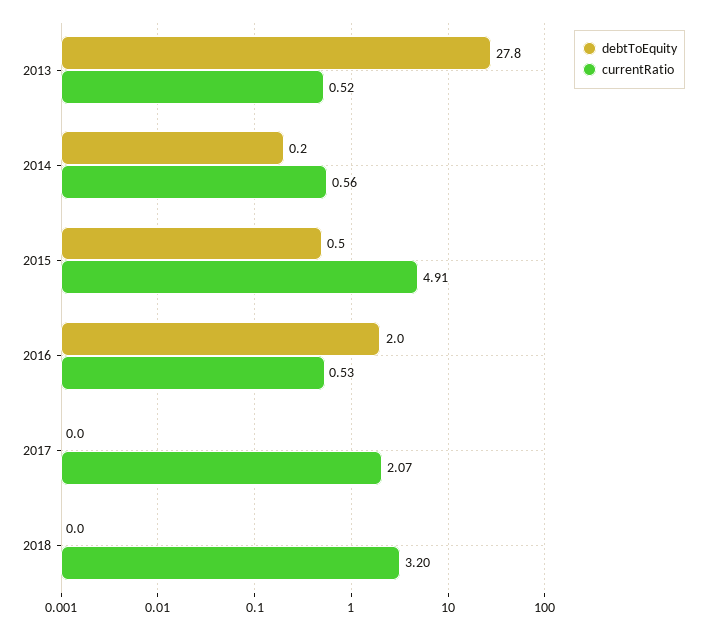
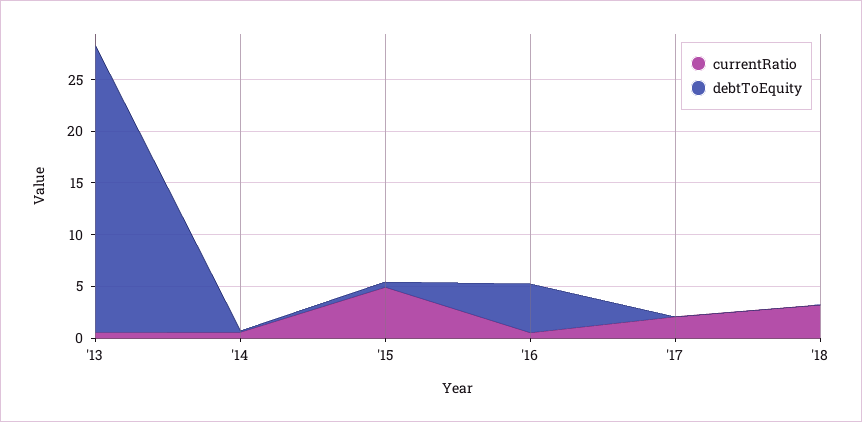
debtToEquity, 2016: 2 -> 5

